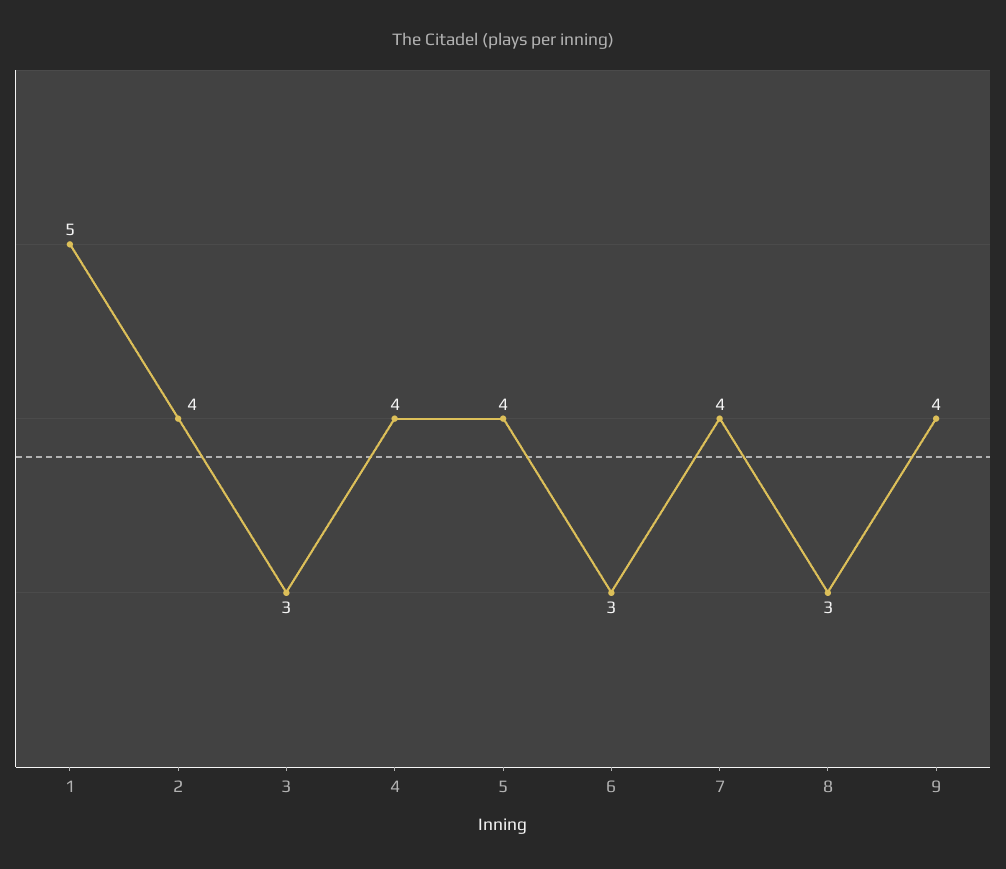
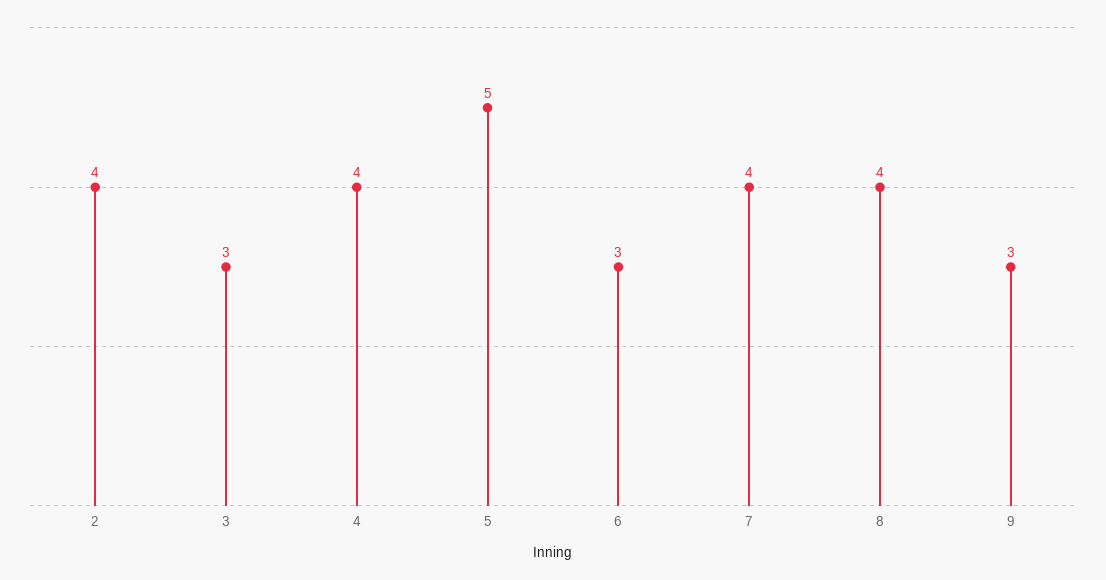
1: 5 -> none
5: 4 -> 5
8: 3 -> 4
9: 4 -> 3

